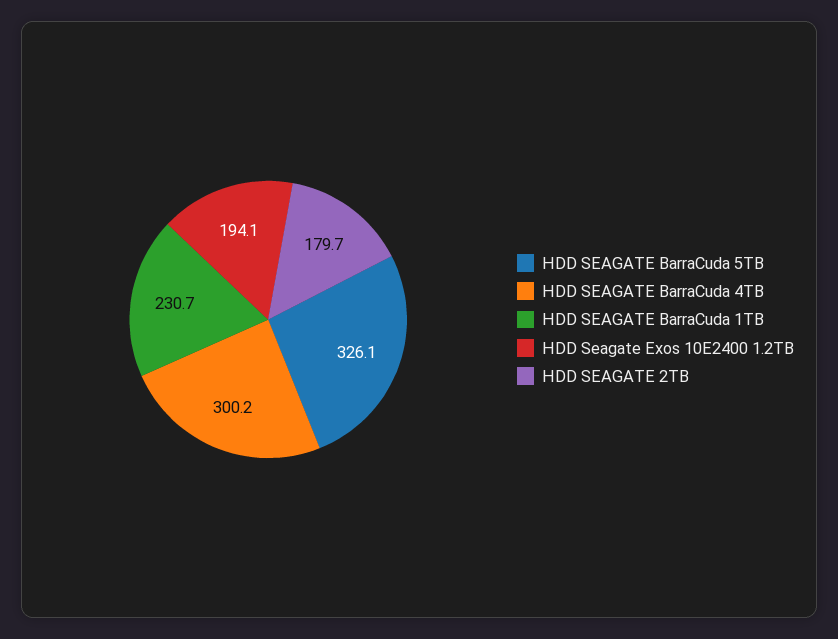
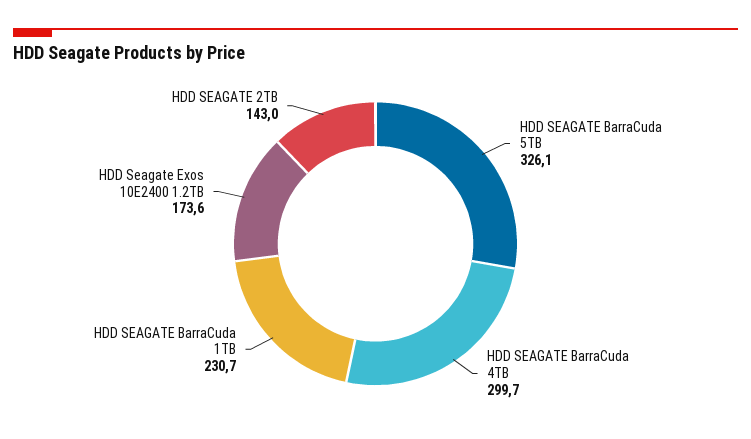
HDD SEAGATE BarraCuda 4TB: 300.2 -> 299.7
HDD Seagate Exos 10E2400 1.2TB: 194.1 -> 173.6
HDD SEAGATE 2TB: 179.7 -> 143

